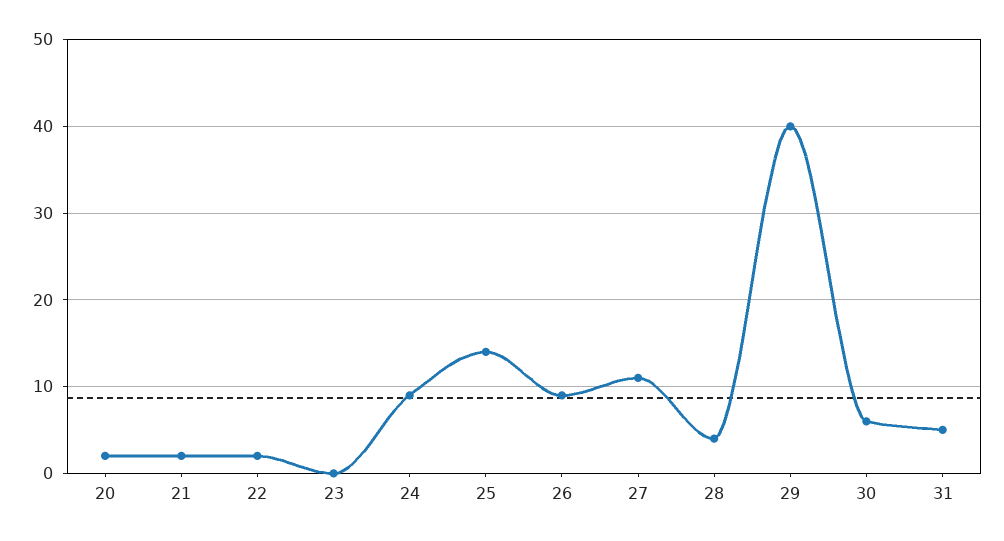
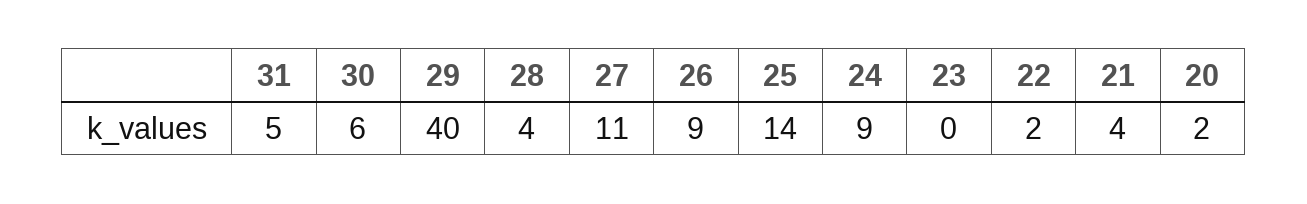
21: 2 -> 4

